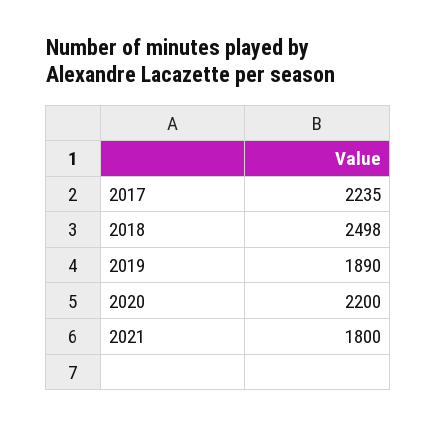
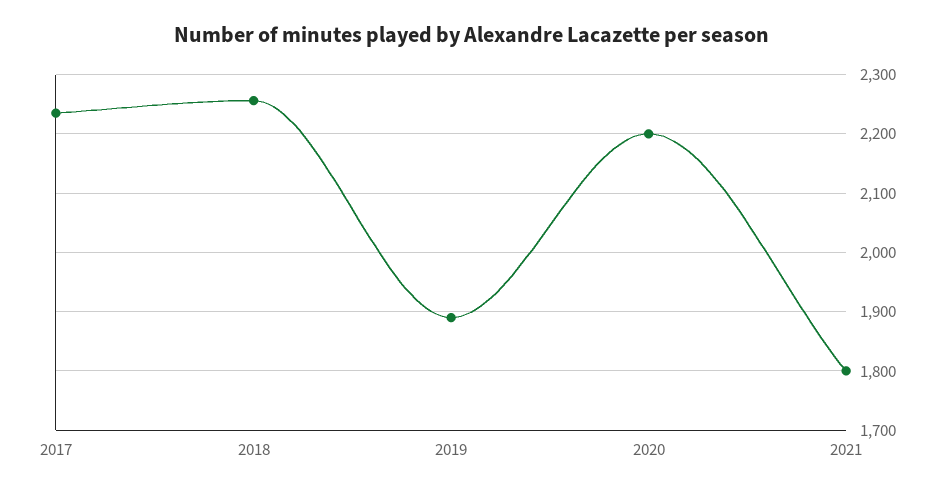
2018: 2498 -> 2260

